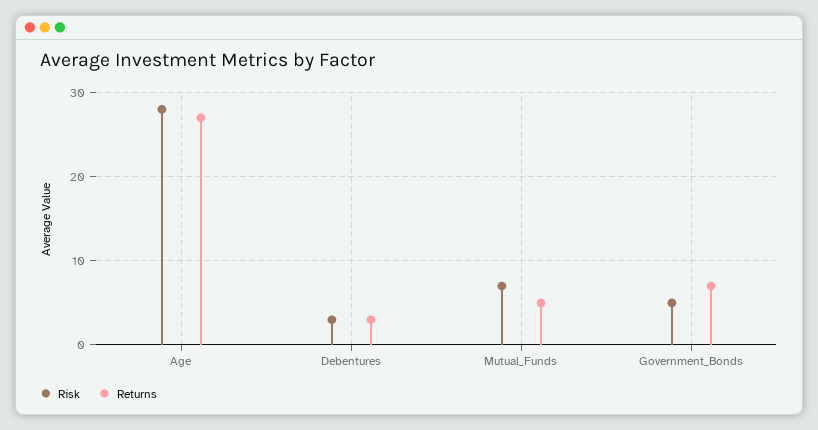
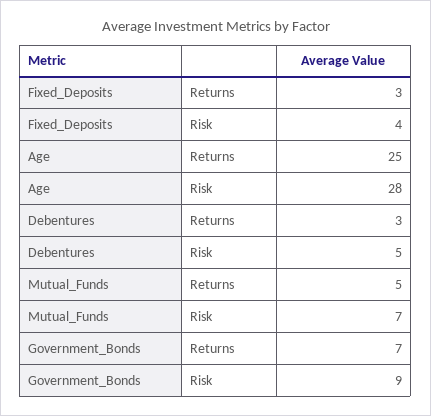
Returns, Age: 27 -> 25
Risk, Debentures: 3 -> 5
Risk, Government_Bonds: 5 -> 9
Returns, Fixed_Deposits: none -> 3
Risk, Fixed_Deposits: none -> 4

